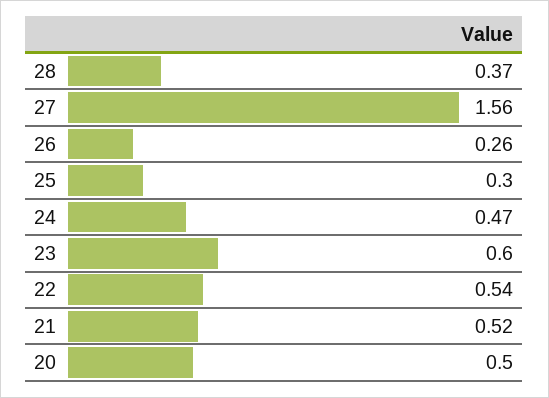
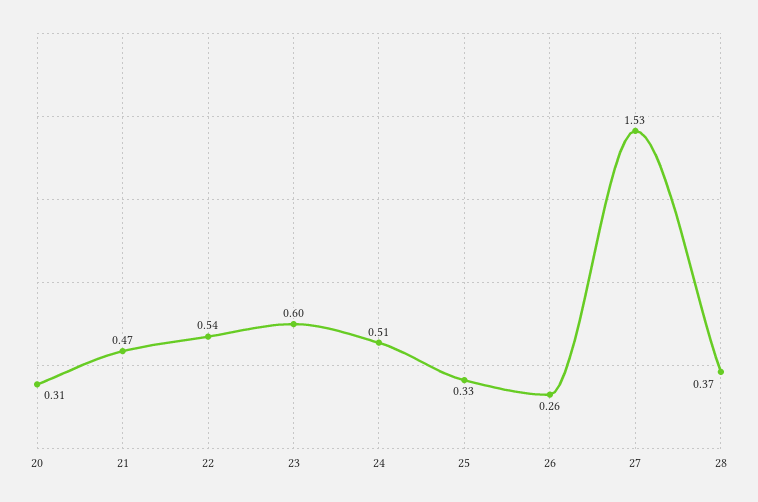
27: 1.56 -> 1.53
25: 0.3 -> 0.33
24: 0.47 -> 0.51
21: 0.52 -> 0.47
20: 0.5 -> 0.31

